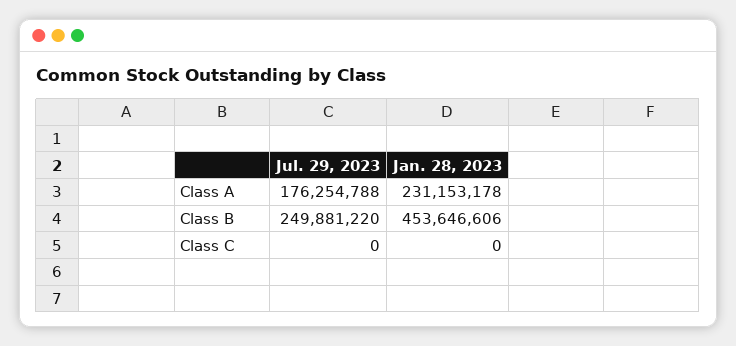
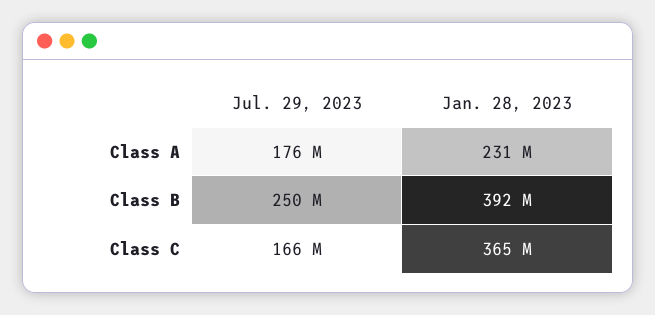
Jan. 28, 2023, Class B: 453646606 -> 392000000
Jul. 29, 2023, Class C: 0 -> 166000000
Jan. 28, 2023, Class C: 0 -> 365000000

